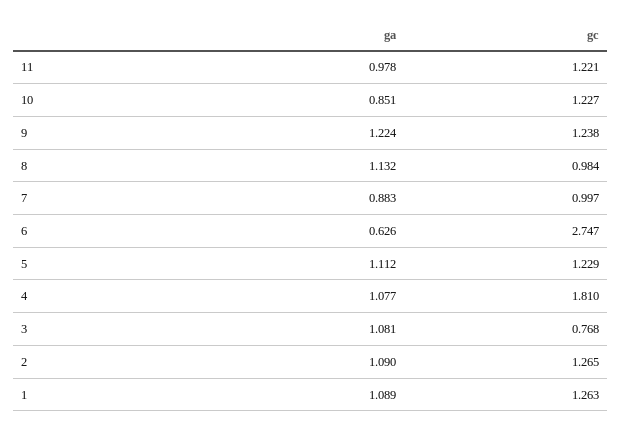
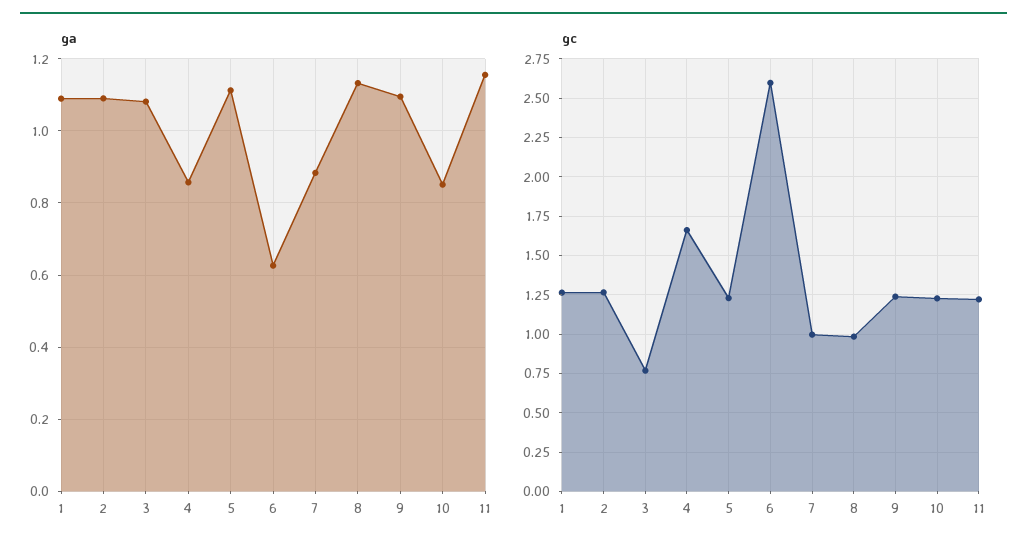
ga, 11: 0.978 -> 1.16
ga, 9: 1.224 -> 1.1
gc, 6: 2.747 -> 2.6
ga, 4: 1.077 -> 0.86
gc, 4: 1.81 -> 1.65

